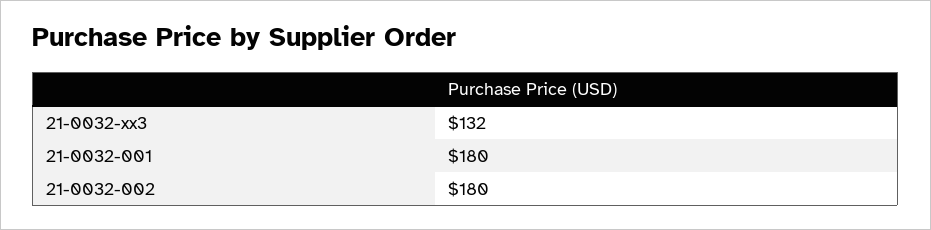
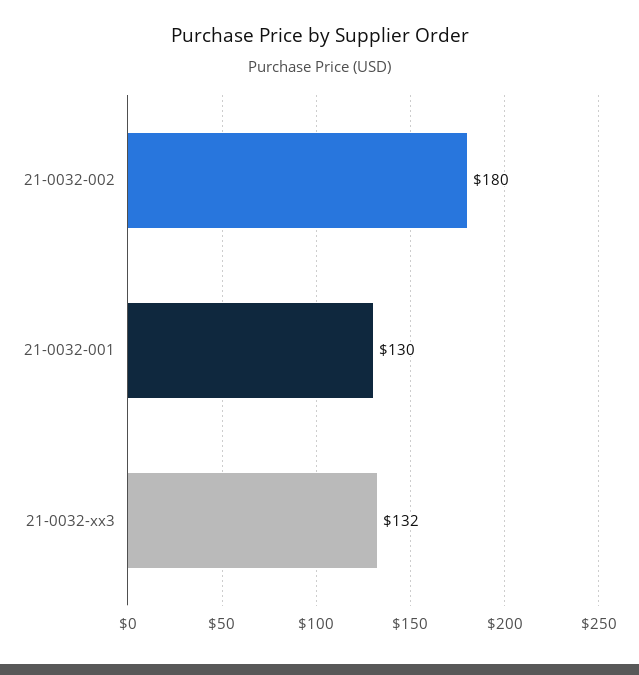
21-0032-001: 180 -> 130

